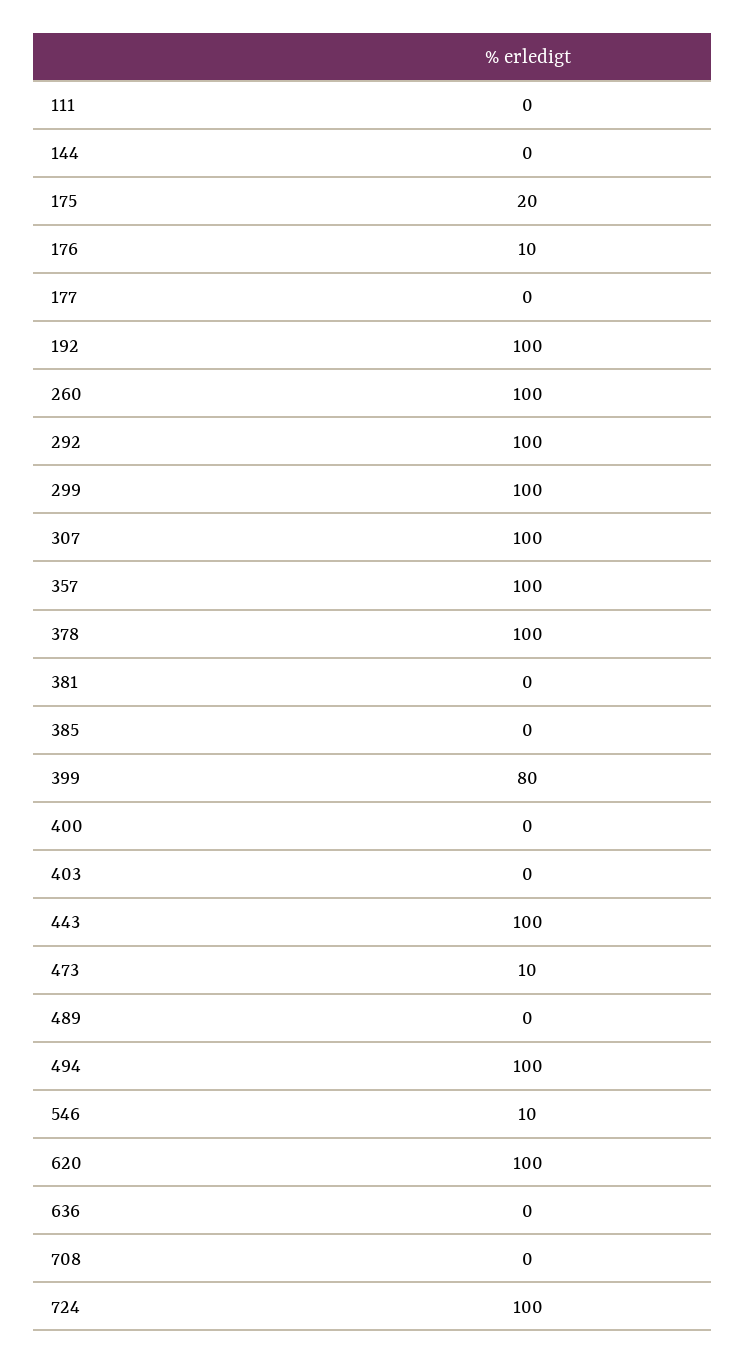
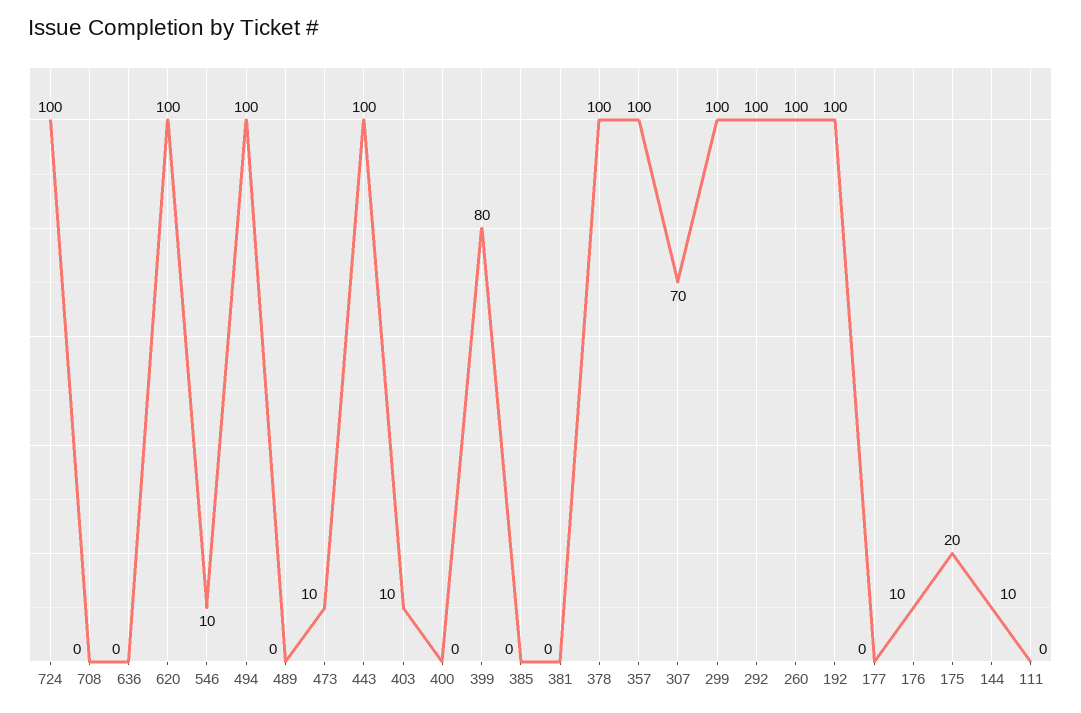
144: 0 -> 10
307: 100 -> 70
403: 0 -> 10

